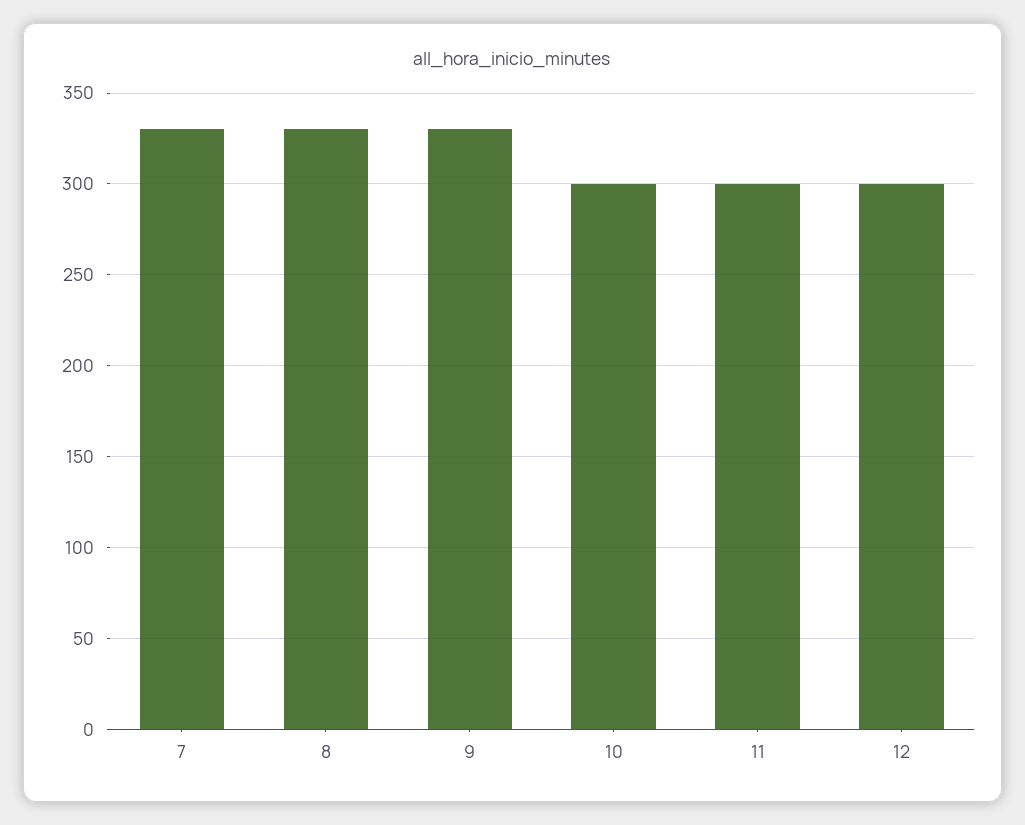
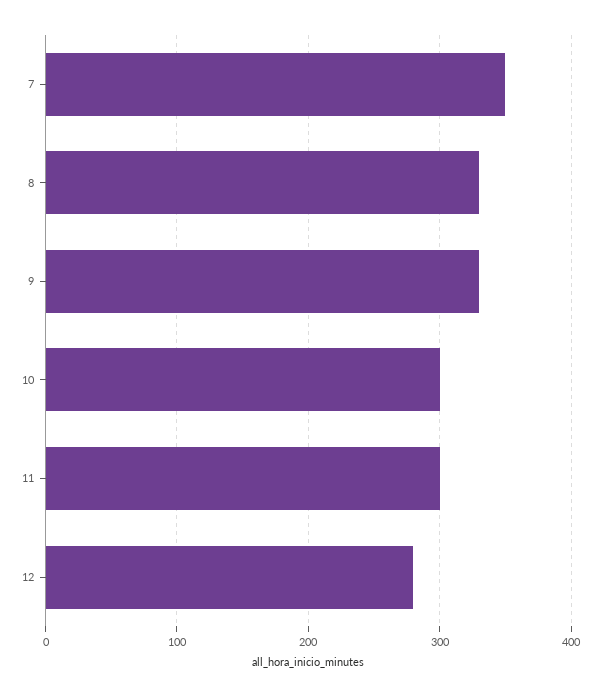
7: 330 -> 350
12: 300 -> 280

